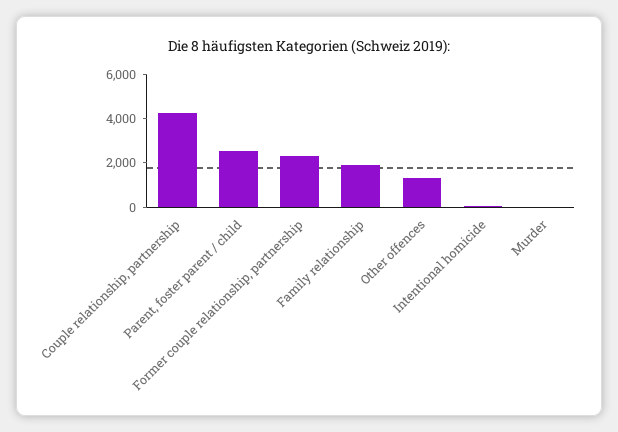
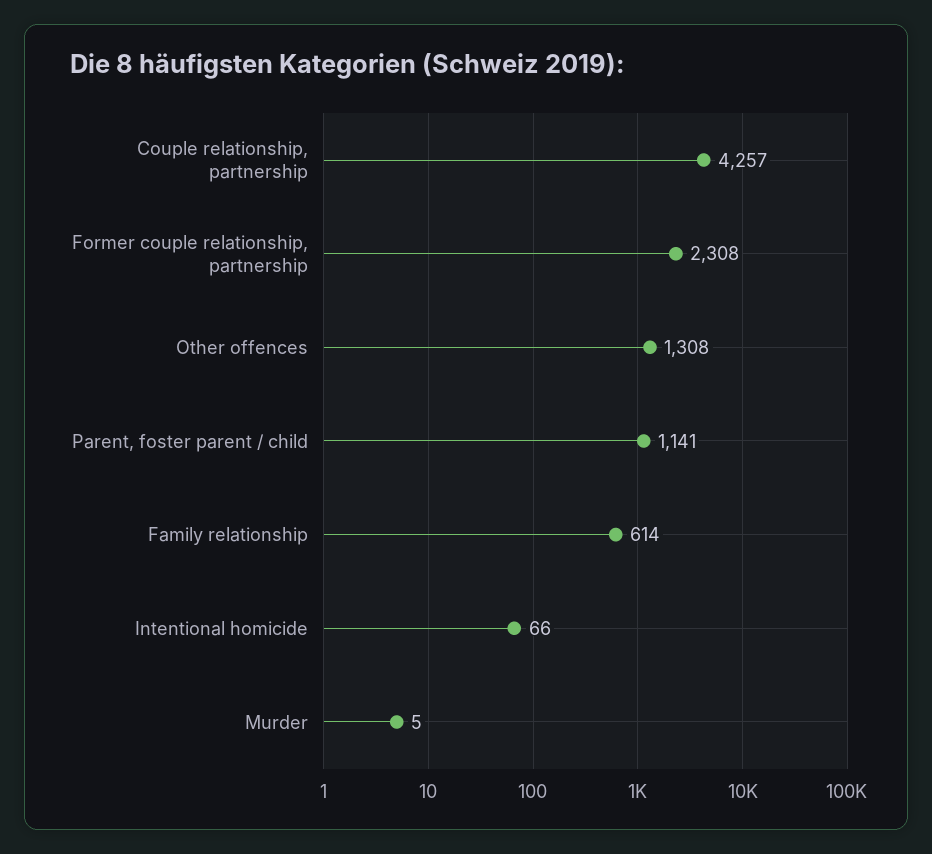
Parent, foster parent / child: 2500 -> 1141
Family relationship: 2000 -> 614

